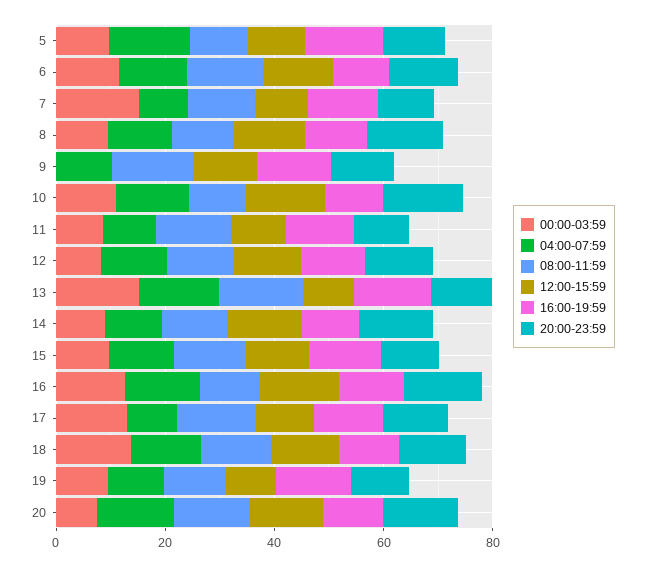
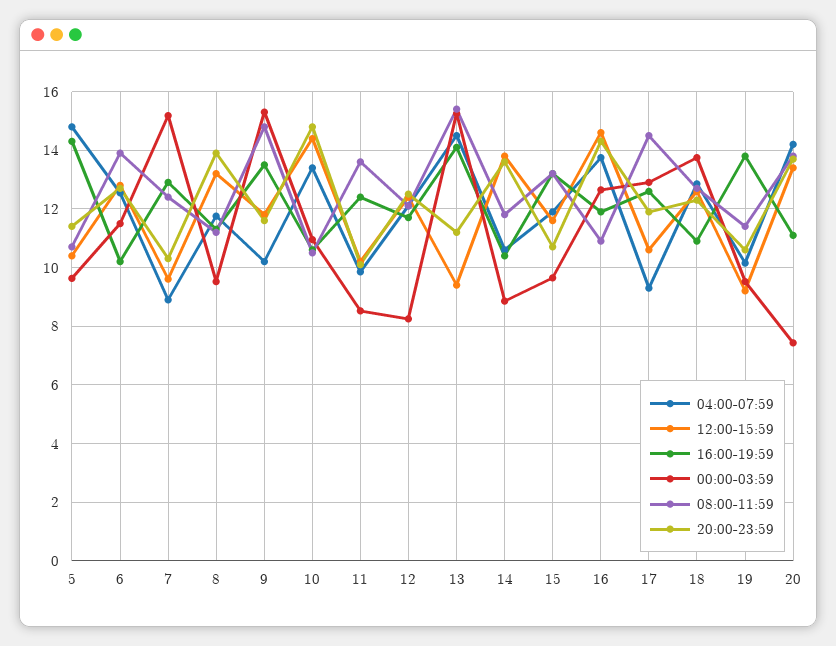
00:00-03:59, 9: 0 -> 15.25

